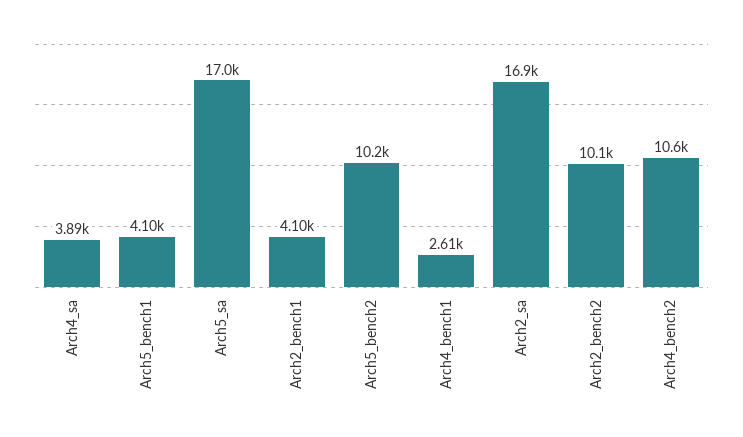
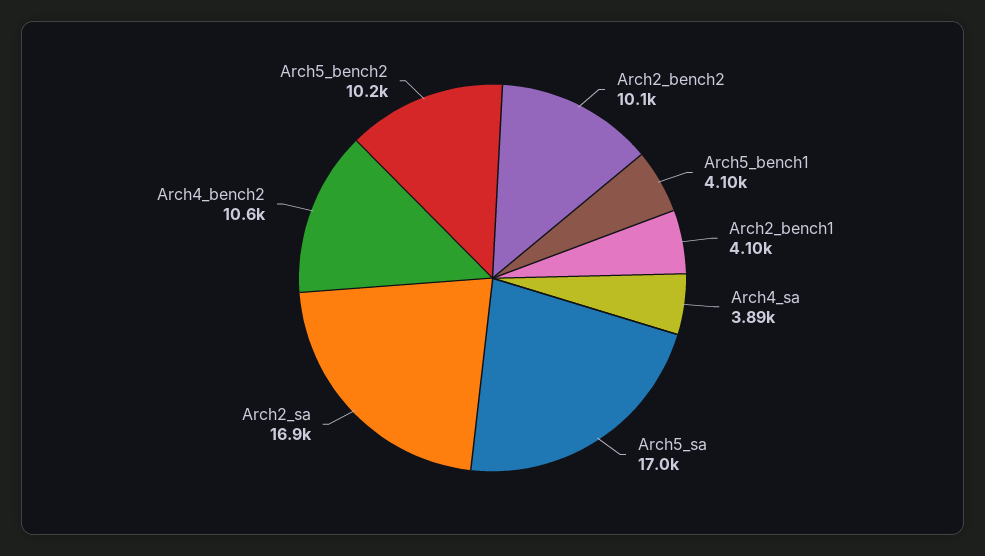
Arch4_bench1: 2610 -> none

